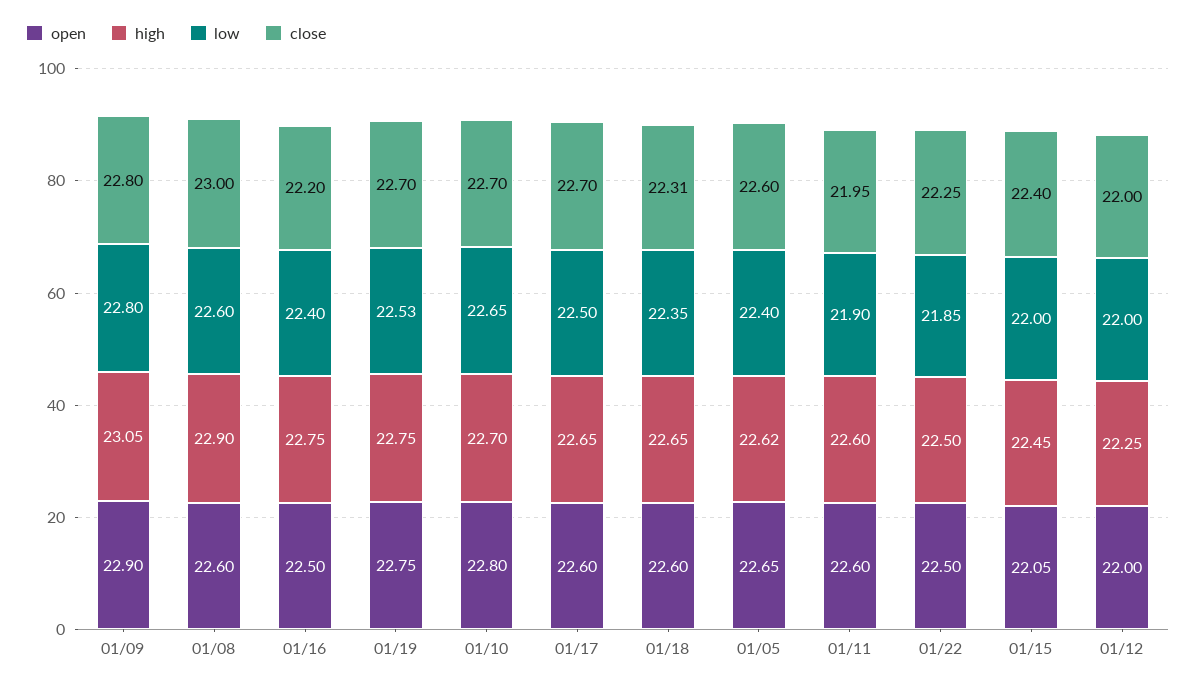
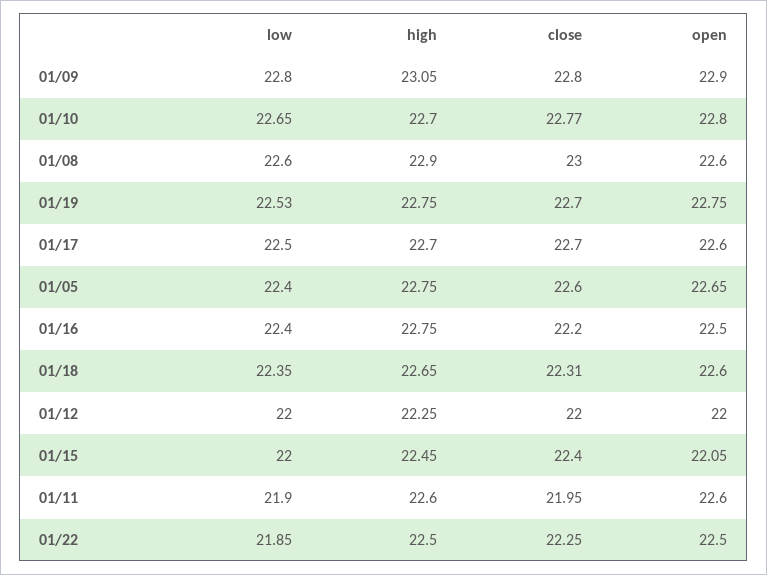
close, 01/10: 22.7 -> 22.77
high, 01/17: 22.65 -> 22.7
high, 01/05: 22.62 -> 22.75

